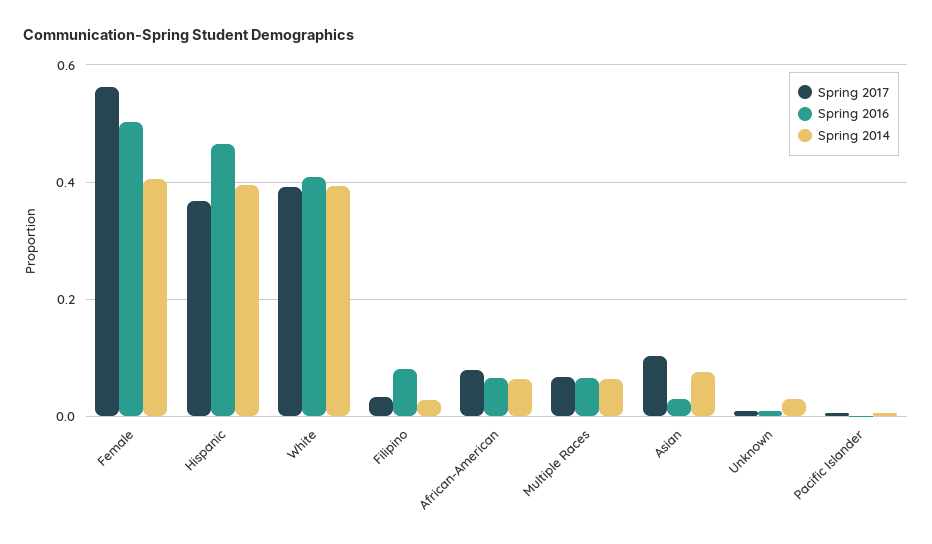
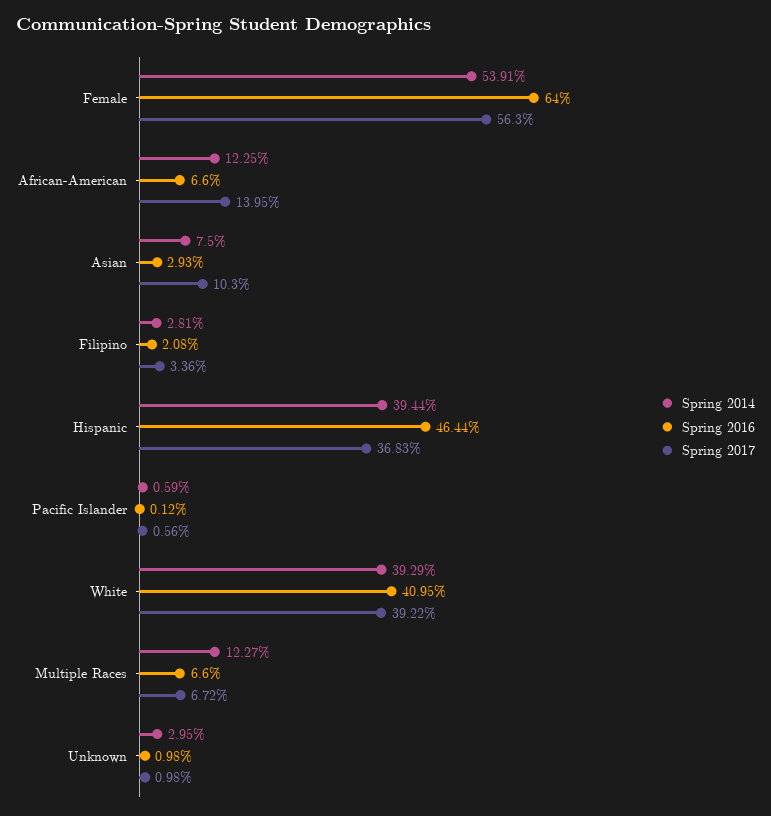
Spring 2016, Female: 0.5 -> 0.64
Spring 2014, Female: 0.4 -> 0.5391
Spring 2016, Filipino: 0.08 -> 0.0208
Spring 2017, African-American: 0.08 -> 0.1395
Spring 2014, African-American: 0.06 -> 0.1225
Spring 2014, Multiple Races: 0.06 -> 0.1227

